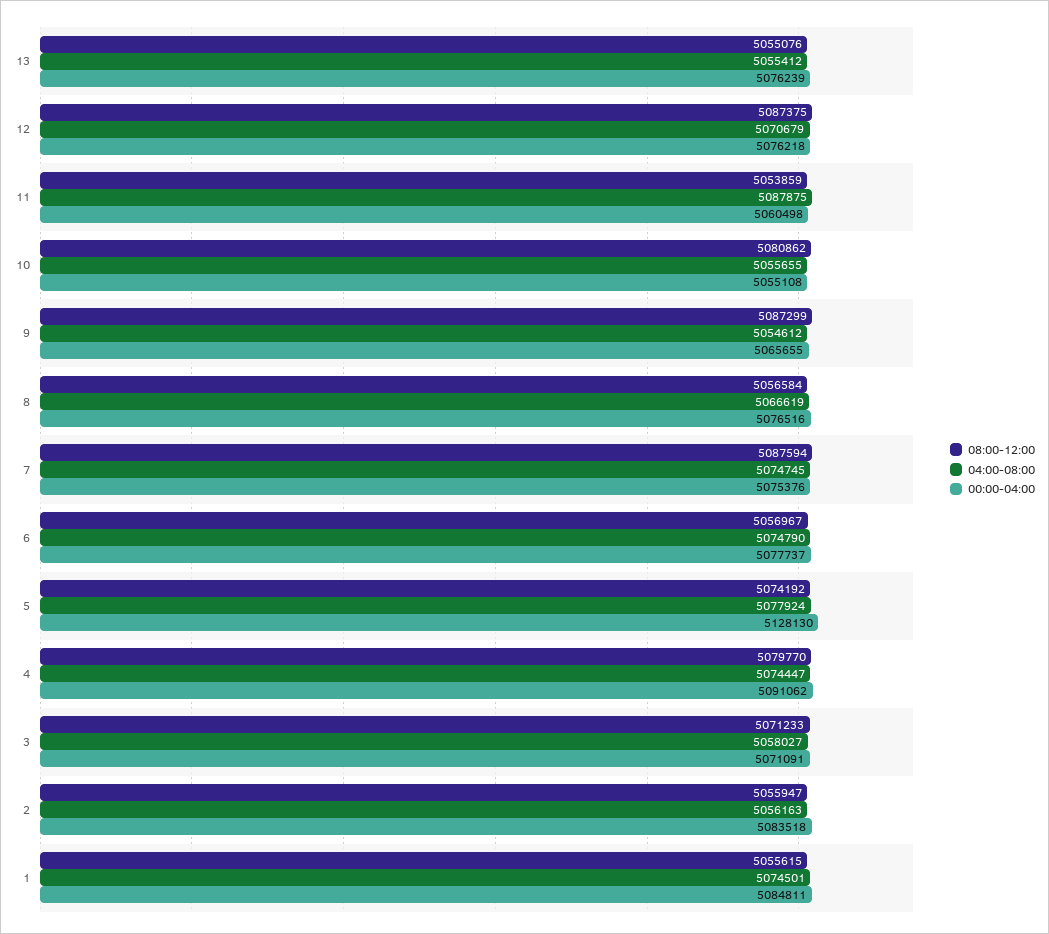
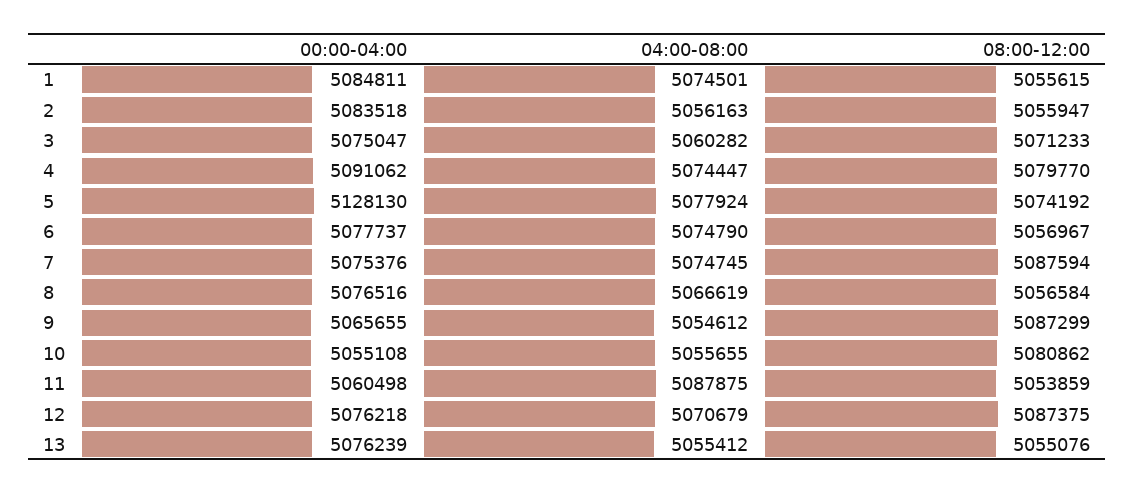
04:00-08:00, 3: 5058027 -> 5060282
00:00-04:00, 3: 5071091 -> 5075047

